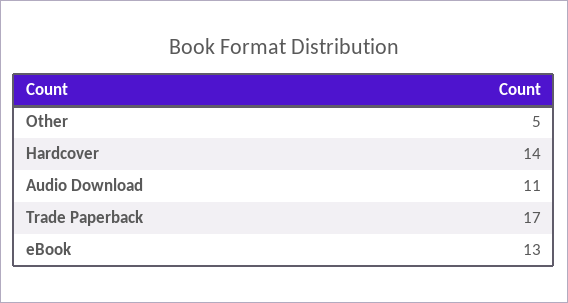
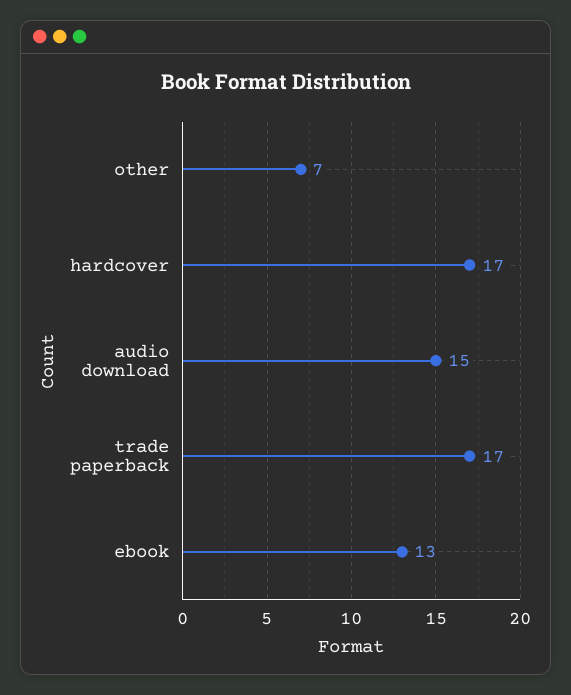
Other: 5 -> 7
Hardcover: 14 -> 17
Audio Download: 11 -> 15

